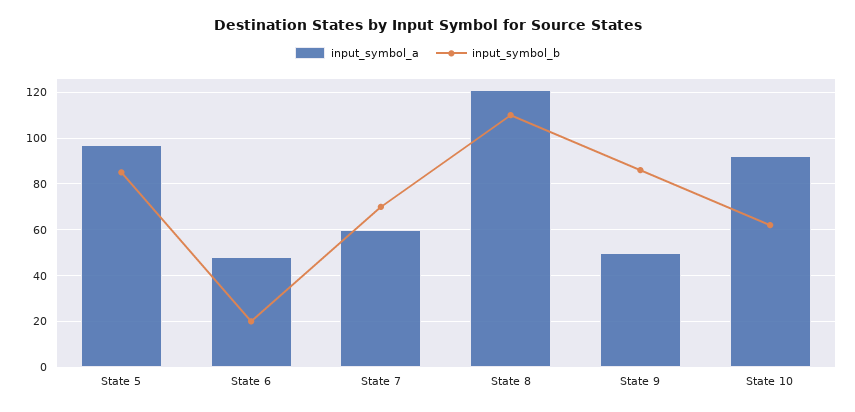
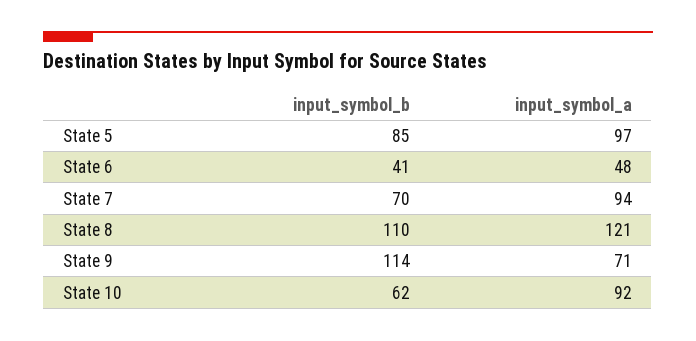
input_symbol_b, State 6: 20 -> 41
input_symbol_a, State 7: 60 -> 94
input_symbol_a, State 9: 50 -> 71
input_symbol_b, State 9: 85 -> 114

